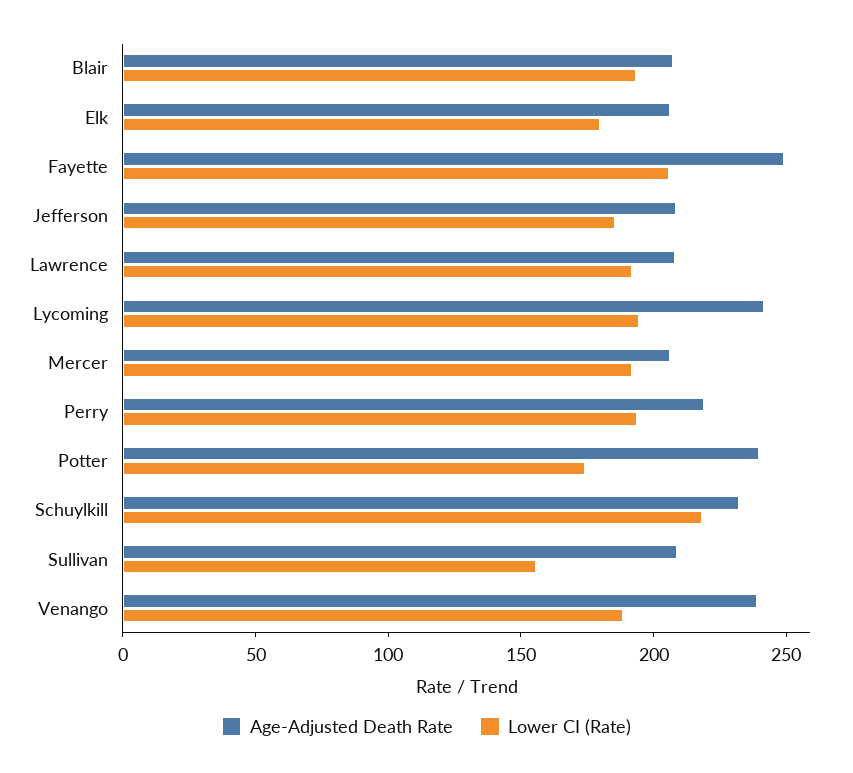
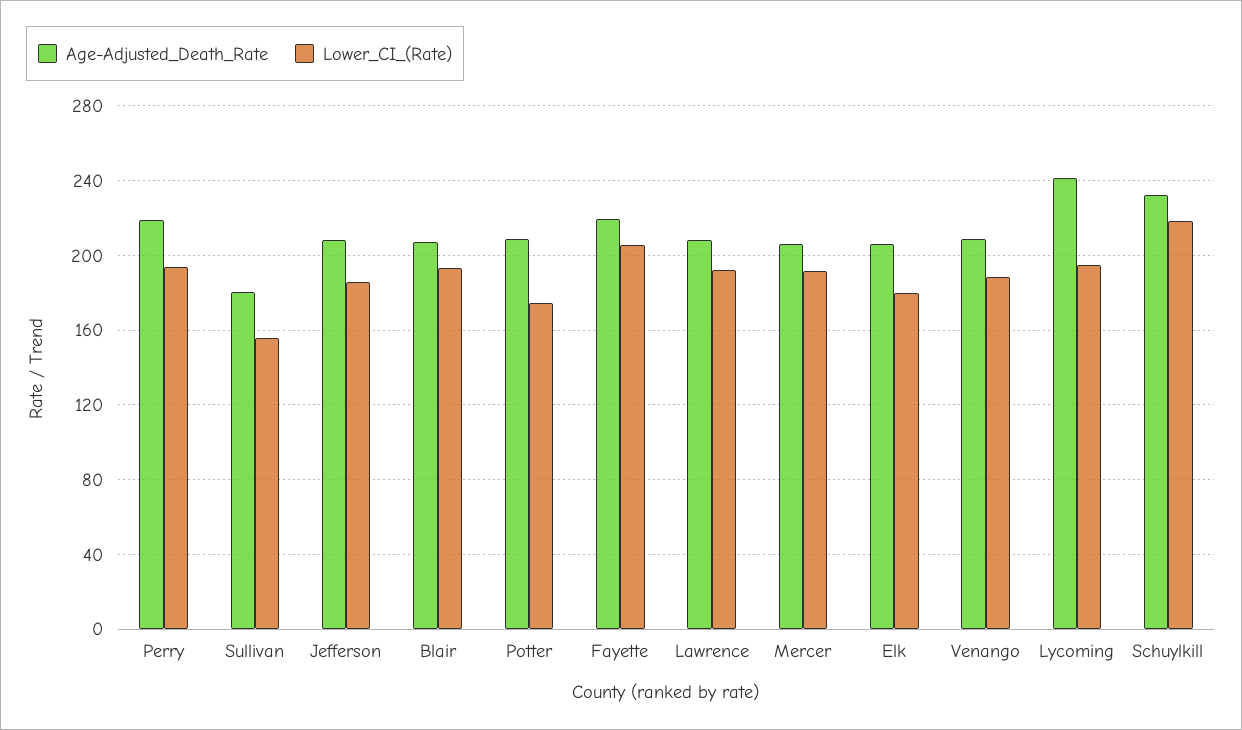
Age-Adjusted Death Rate, Fayette: 250 -> 220
Age-Adjusted Death Rate, Potter: 240 -> 210
Age-Adjusted Death Rate, Sullivan: 210 -> 180
Age-Adjusted Death Rate, Venango: 240 -> 210

